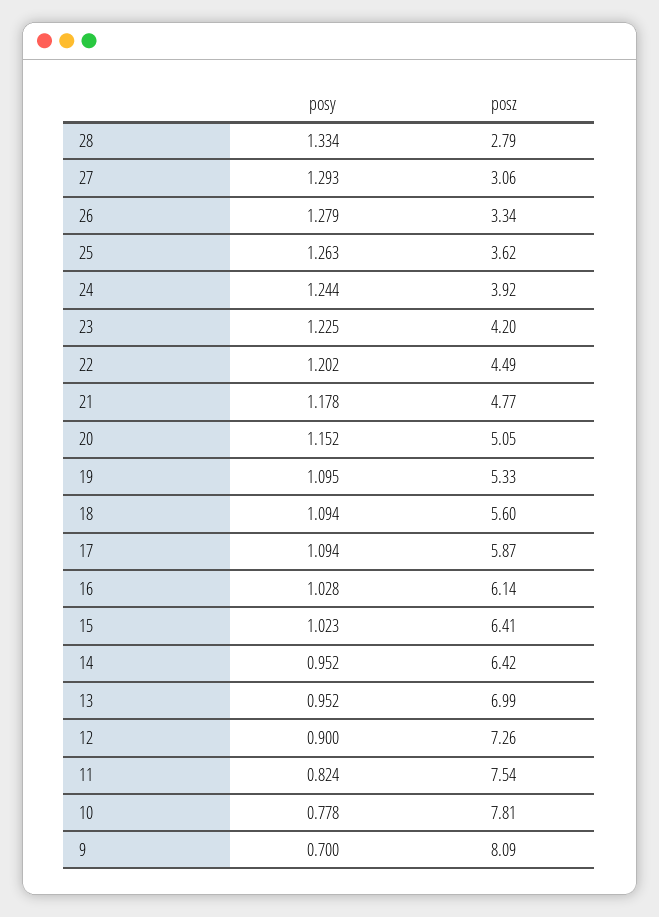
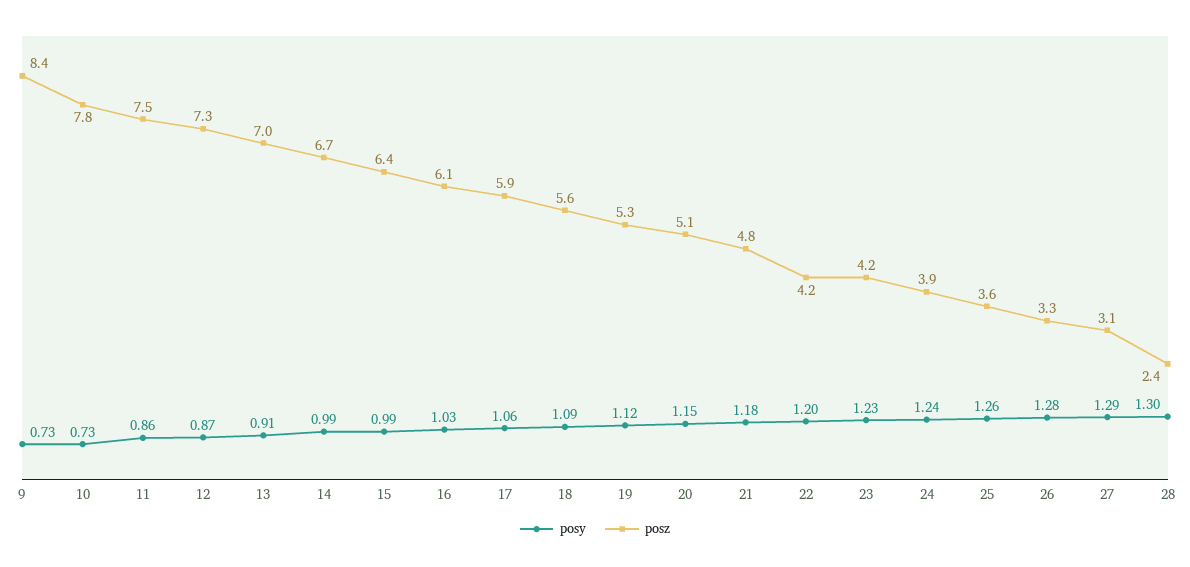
posy, 28: 1.334 -> 1.3
posz, 28: 2.79 -> 2.4
posz, 22: 4.49 -> 4.2
posy, 19: 1.095 -> 1.12
posy, 17: 1.094 -> 1.06
posy, 15: 1.023 -> 0.99
posy, 14: 0.952 -> 0.99
posz, 14: 6.42 -> 6.7
posy, 13: 0.952 -> 0.91
posy, 12: 0.9 -> 0.87
posy, 11: 0.824 -> 0.86
posy, 10: 0.778 -> 0.73
posy, 9: 0.7 -> 0.73
posz, 9: 8.09 -> 8.4

